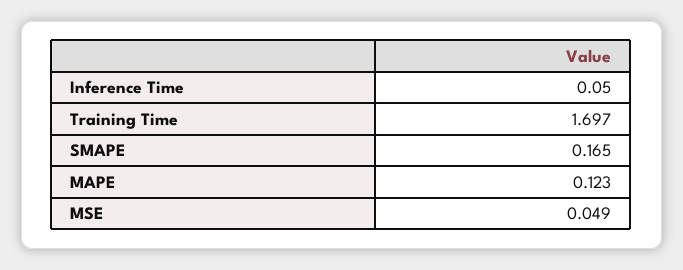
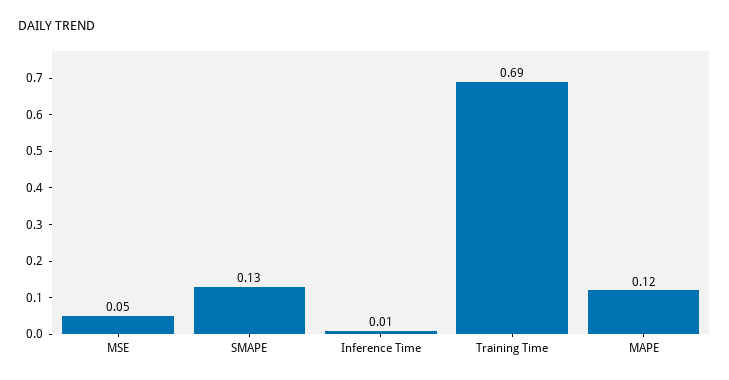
Inference Time: 0.05 -> 0.01
Training Time: 1.697 -> 0.69
SMAPE: 0.165 -> 0.13

